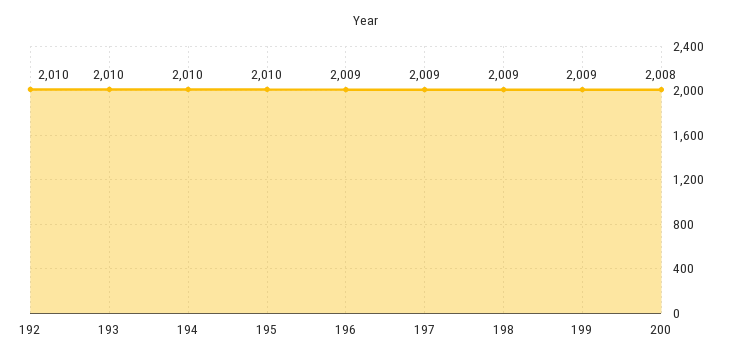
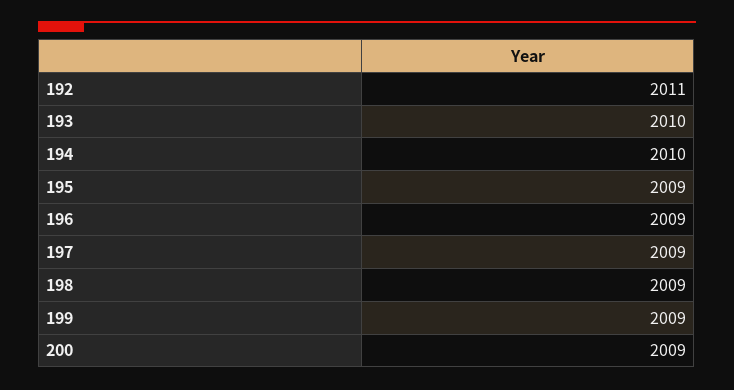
192: 2010 -> 2011
195: 2010 -> 2009
200: 2008 -> 2009

